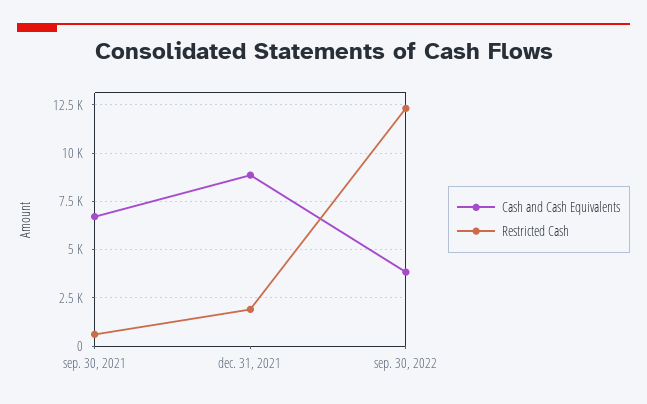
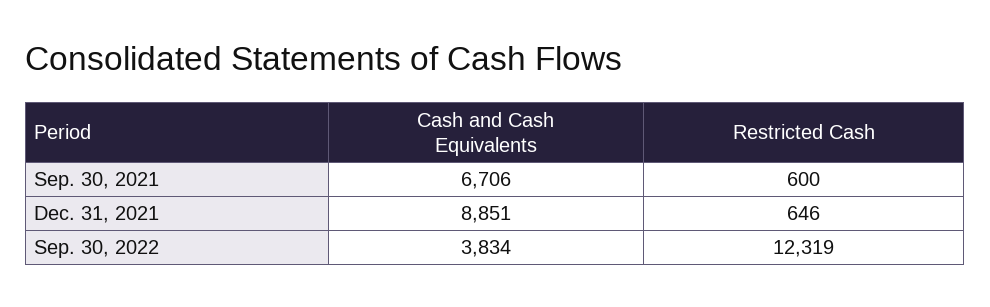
Restricted Cash, dec. 31, 2021: 2000 -> 646

